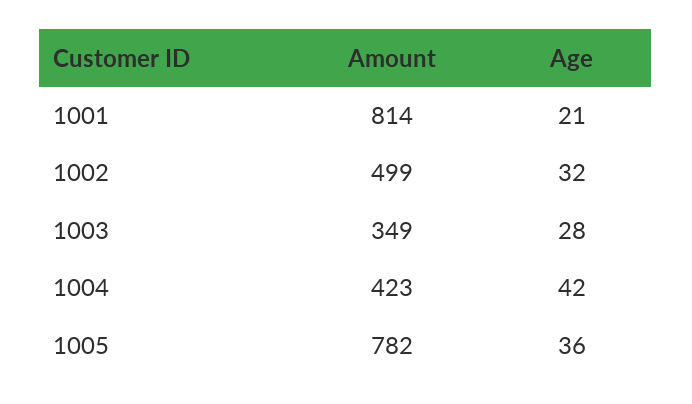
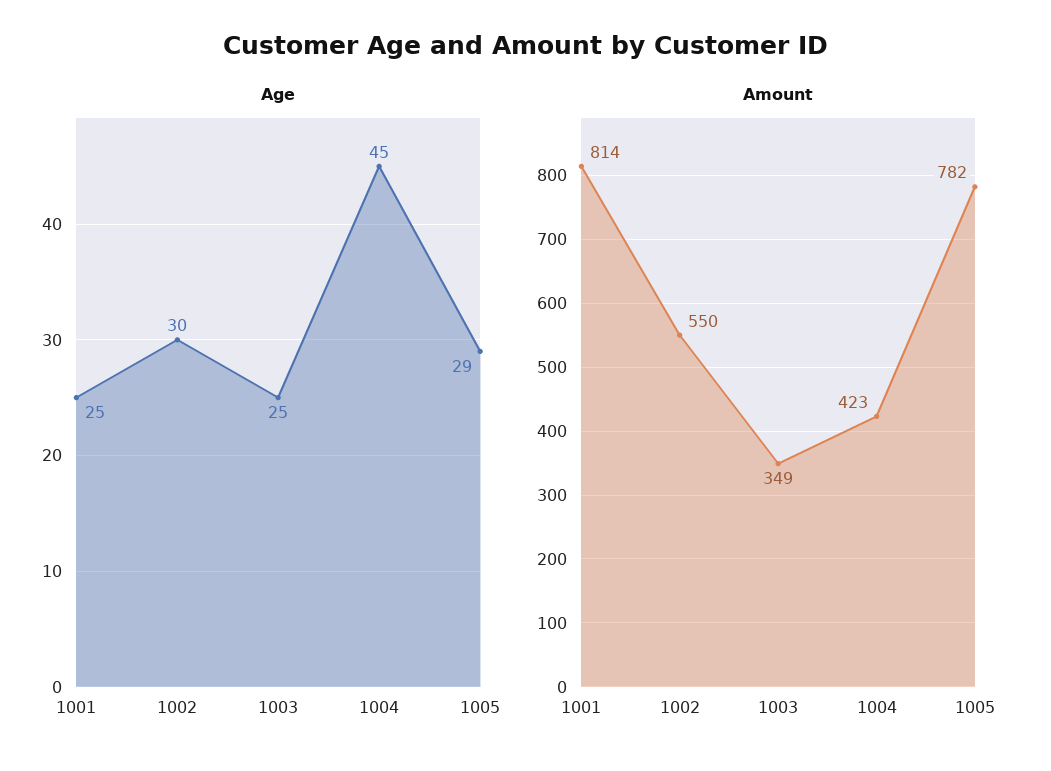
Age, 1001: 21 -> 25
Amount, 1002: 499 -> 550
Age, 1002: 32 -> 30
Age, 1003: 28 -> 25
Age, 1004: 42 -> 45
Age, 1005: 36 -> 29

